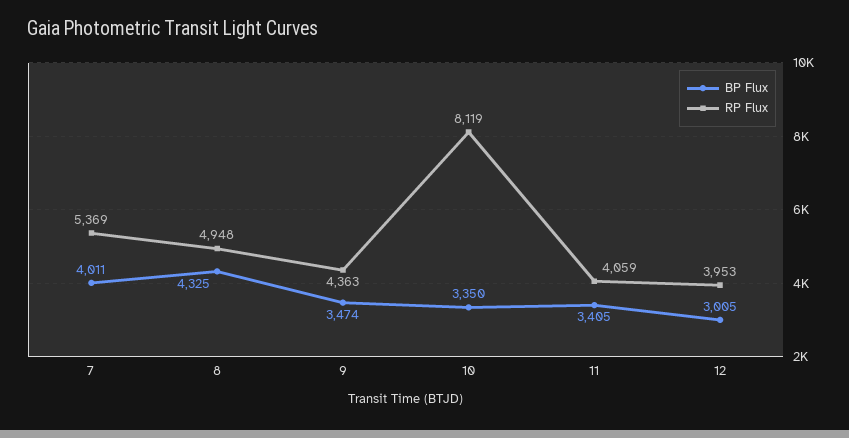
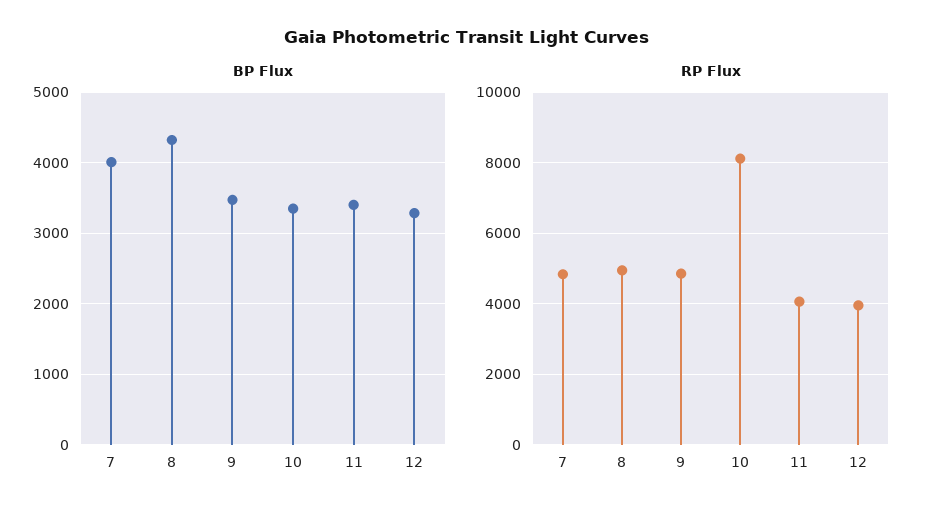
RP Flux, 7: 5369 -> 4800
RP Flux, 9: 4363 -> 4800
BP Flux, 12: 3005 -> 3300

